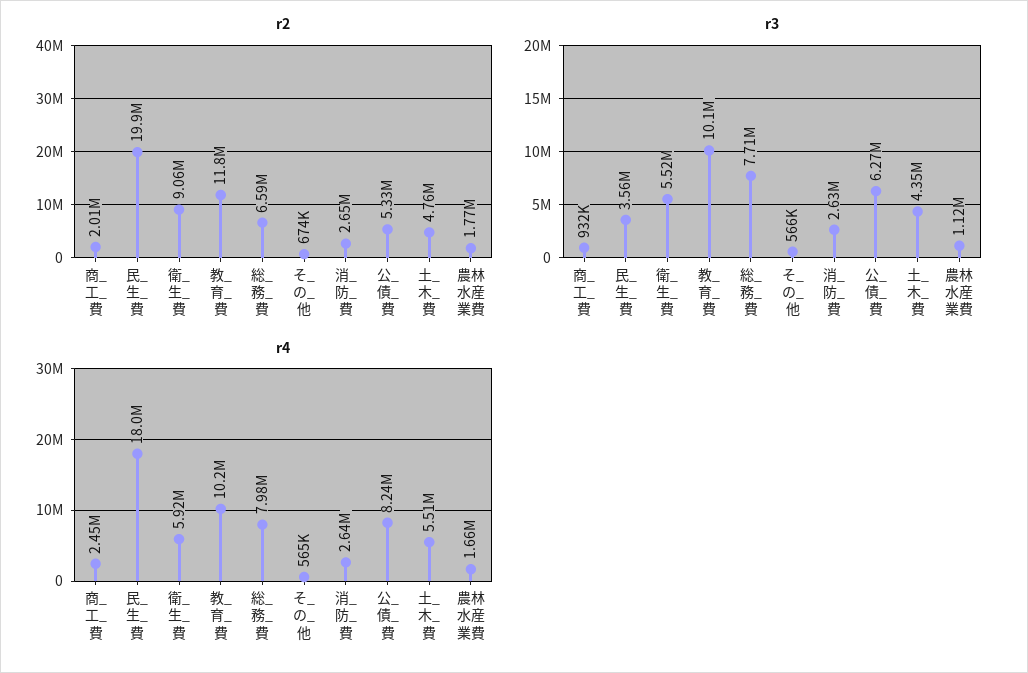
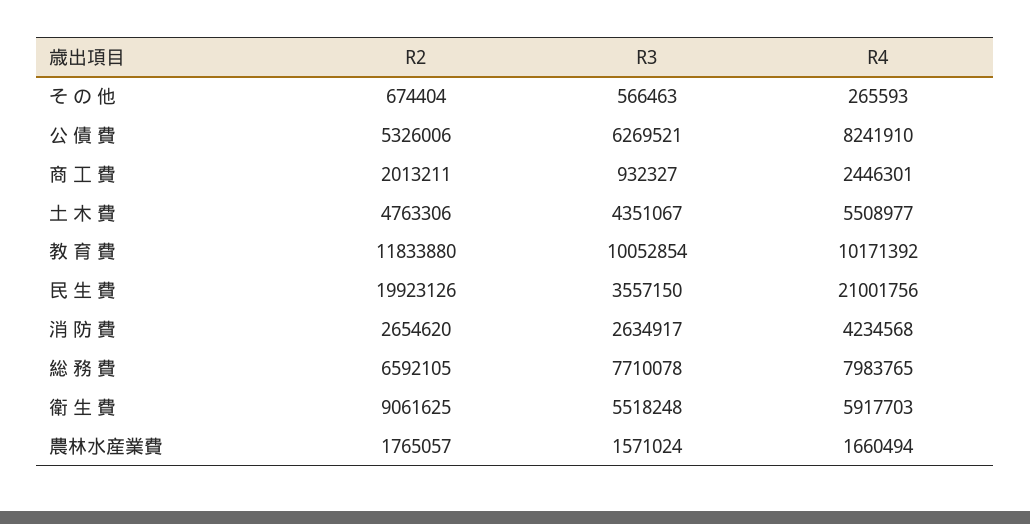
r3, 農林水産業費: 1120000 -> 1571024
r4, 民_生_費: 18000000 -> 21001756
r4, そ_の_他: 565000 -> 265593
r4, 消_防_費: 2640000 -> 4234568

